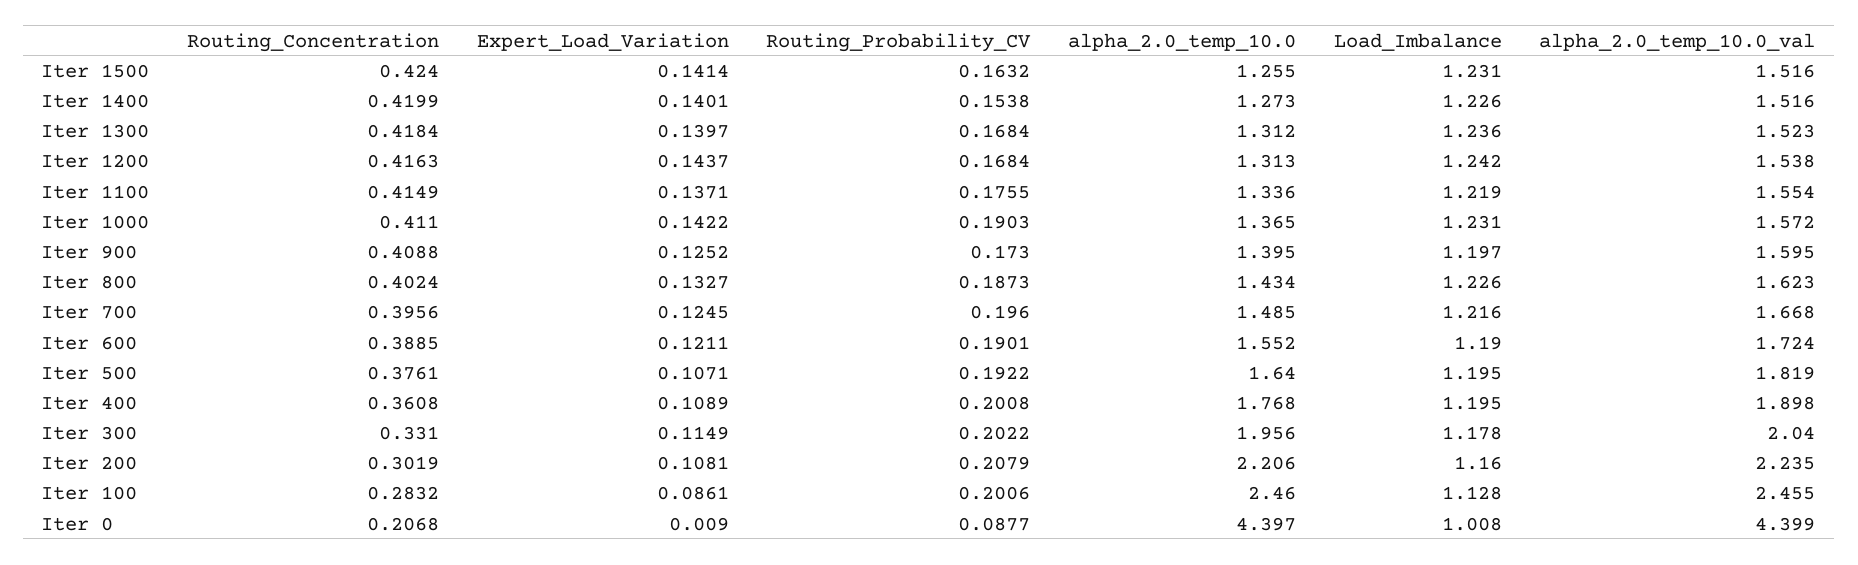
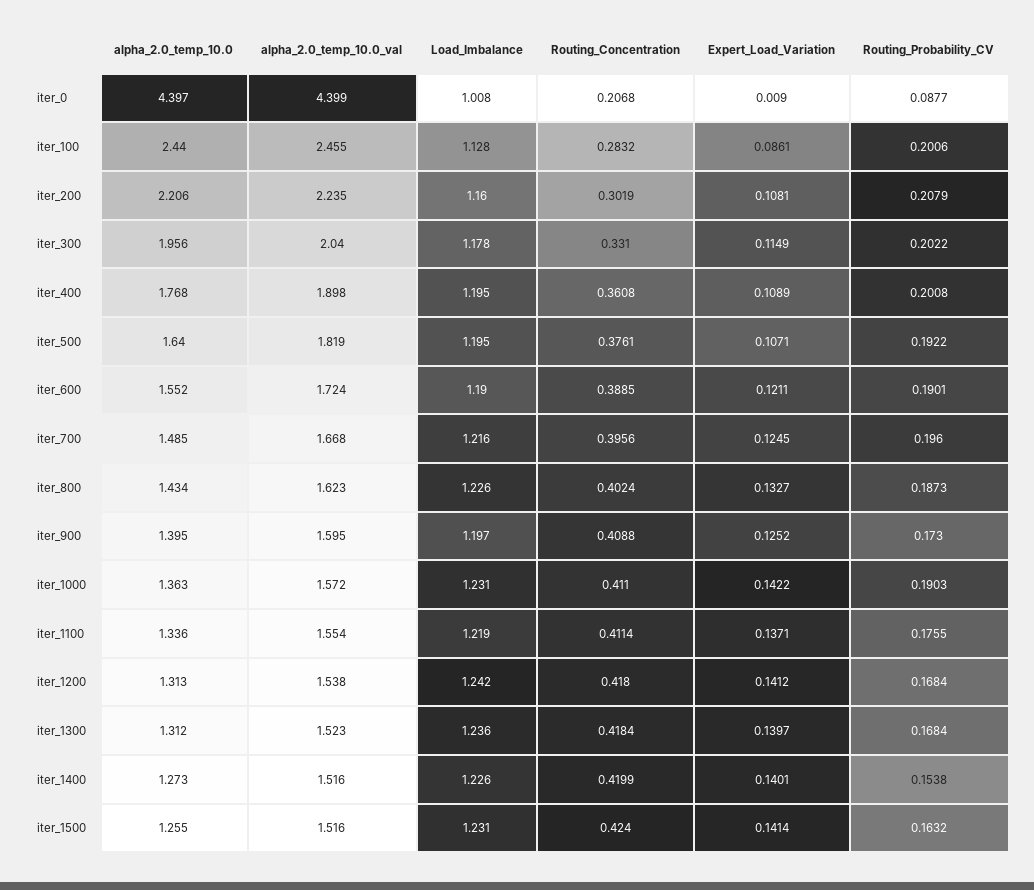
Routing_Concentration, Iter 1200: 0.4163 -> 0.418
Expert_Load_Variation, Iter 1200: 0.1437 -> 0.1412
Routing_Concentration, Iter 1100: 0.4149 -> 0.4114
alpha_2.0_temp_10.0, Iter 1000: 1.365 -> 1.363
alpha_2.0_temp_10.0, Iter 100: 2.46 -> 2.44

